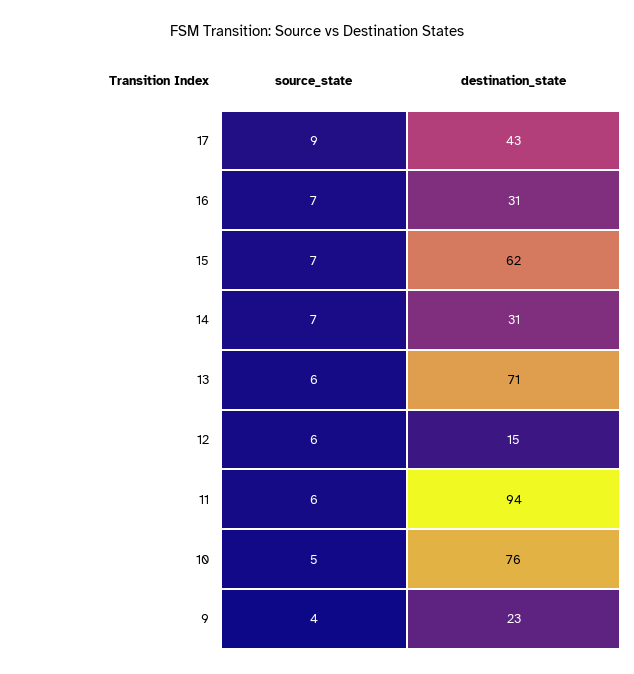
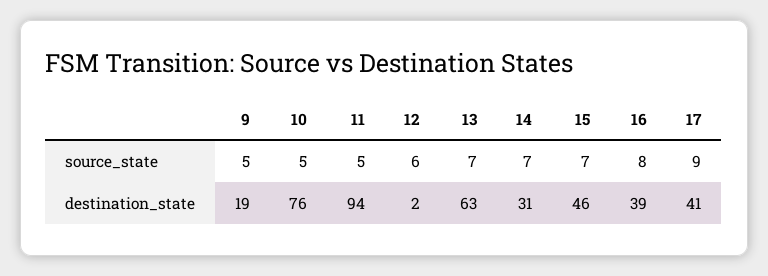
destination_state, 17: 43 -> 41
source_state, 16: 7 -> 8
destination_state, 16: 31 -> 39
destination_state, 15: 62 -> 46
source_state, 13: 6 -> 7
destination_state, 13: 71 -> 63
destination_state, 12: 15 -> 2
source_state, 11: 6 -> 5
source_state, 9: 4 -> 5
destination_state, 9: 23 -> 19

